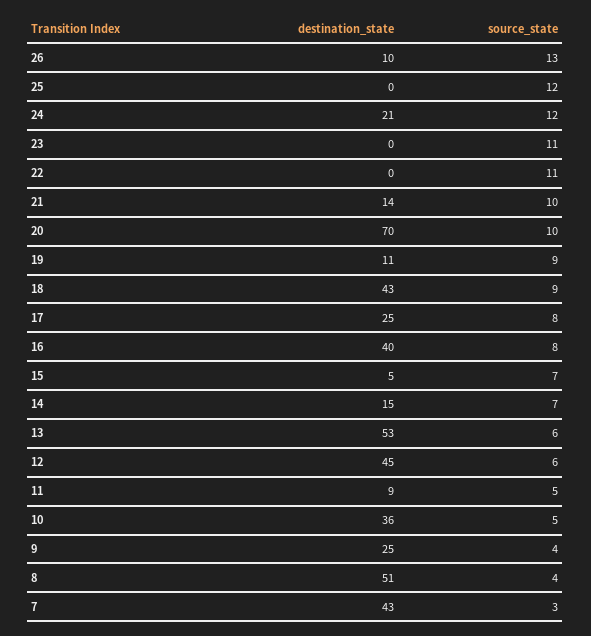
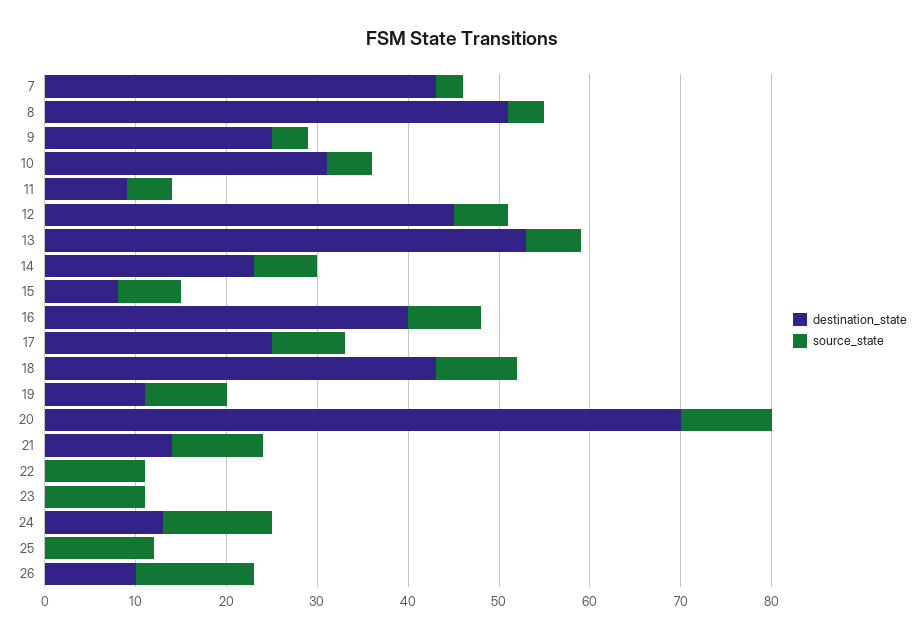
destination_state, 24: 21 -> 13
destination_state, 15: 5 -> 8
destination_state, 14: 15 -> 23
destination_state, 10: 36 -> 31

